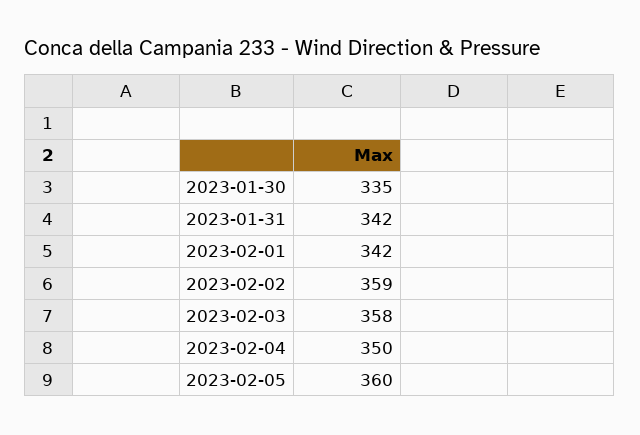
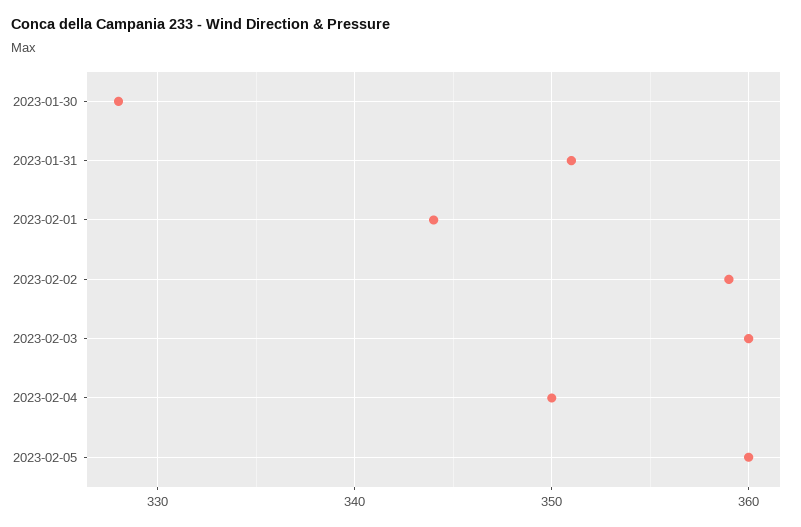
2023-01-30: 335 -> 328
2023-01-31: 342 -> 351
2023-02-01: 342 -> 344
2023-02-03: 358 -> 360

